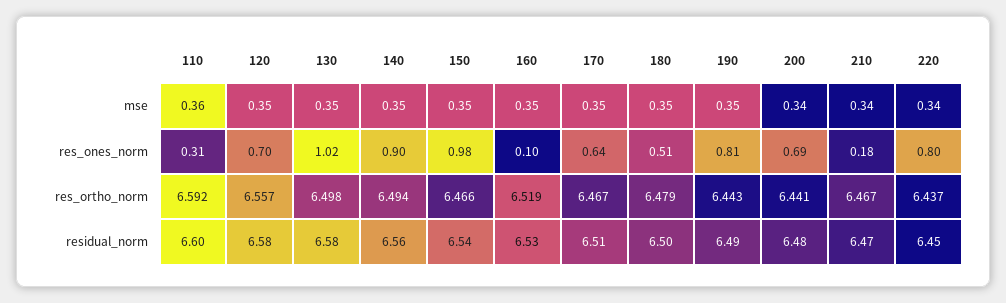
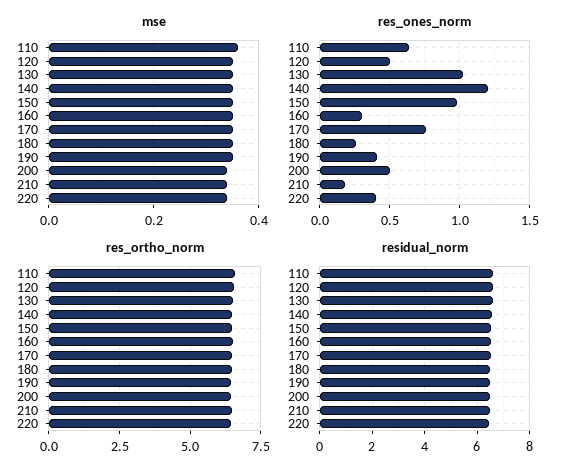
res_ones_norm, 110: 0.31 -> 0.65
res_ones_norm, 120: 0.7 -> 0.5
res_ones_norm, 140: 0.9 -> 1.2
res_ones_norm, 160: 0.1 -> 0.3
res_ones_norm, 170: 0.64 -> 0.75
res_ones_norm, 180: 0.51 -> 0.25
res_ones_norm, 190: 0.81 -> 0.4
res_ones_norm, 200: 0.69 -> 0.5
res_ones_norm, 220: 0.8 -> 0.4

